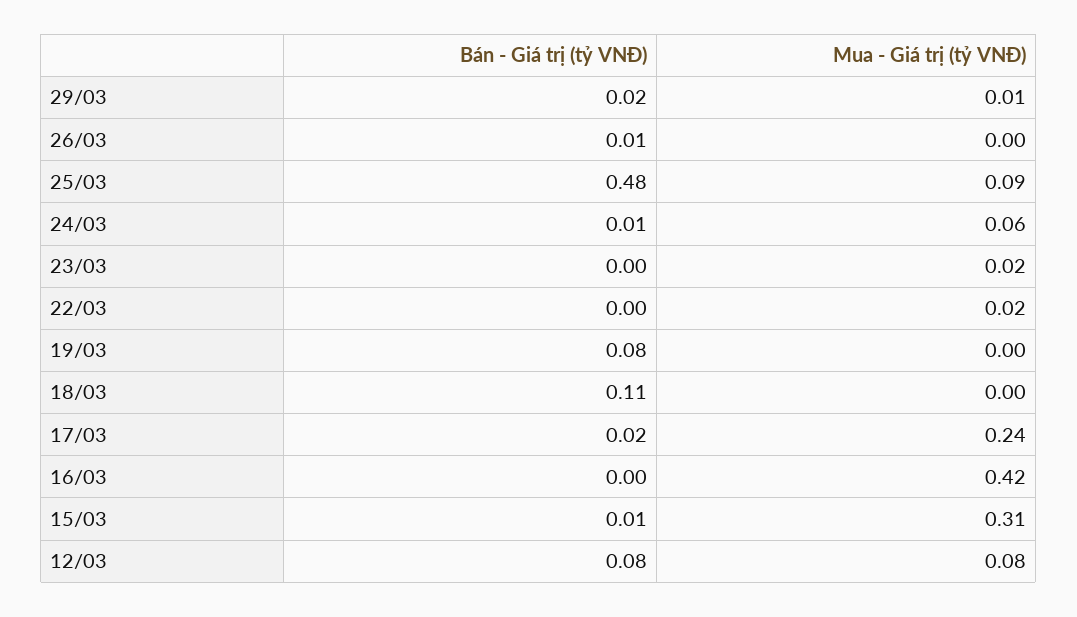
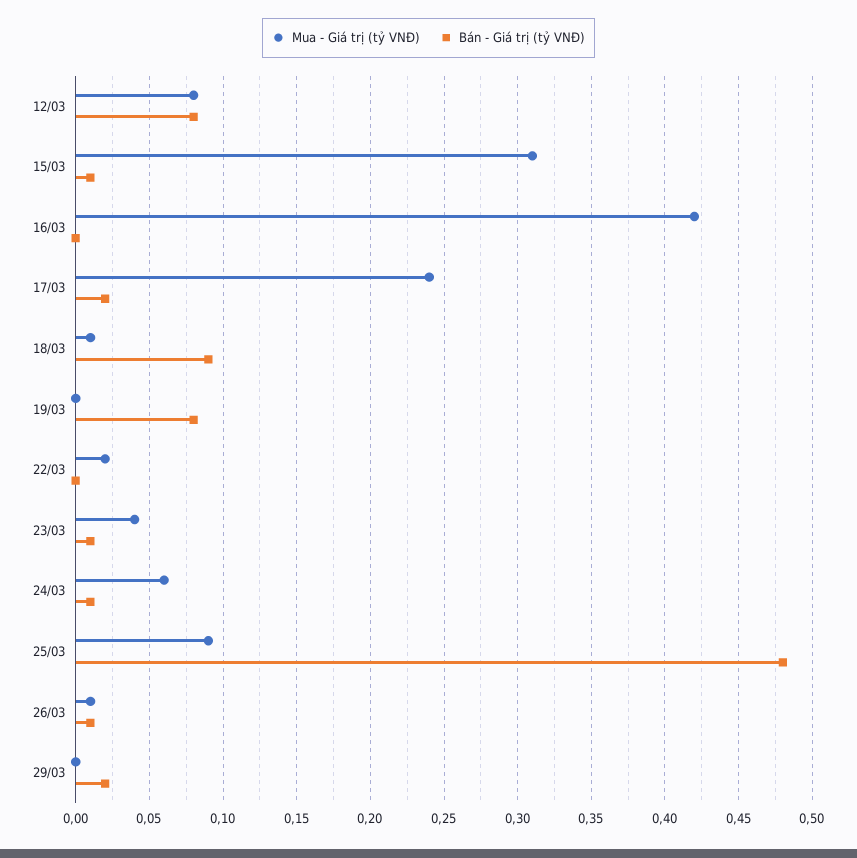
Mua - Giá trị (tỷ VNĐ), 29/03: 0.01 -> 0
Mua - Giá trị (tỷ VNĐ), 26/03: 0 -> 0.01
Bán - Giá trị (tỷ VNĐ), 23/03: 0 -> 0.01
Mua - Giá trị (tỷ VNĐ), 23/03: 0.02 -> 0.04
Bán - Giá trị (tỷ VNĐ), 18/03: 0.11 -> 0.09
Mua - Giá trị (tỷ VNĐ), 18/03: 0 -> 0.01

